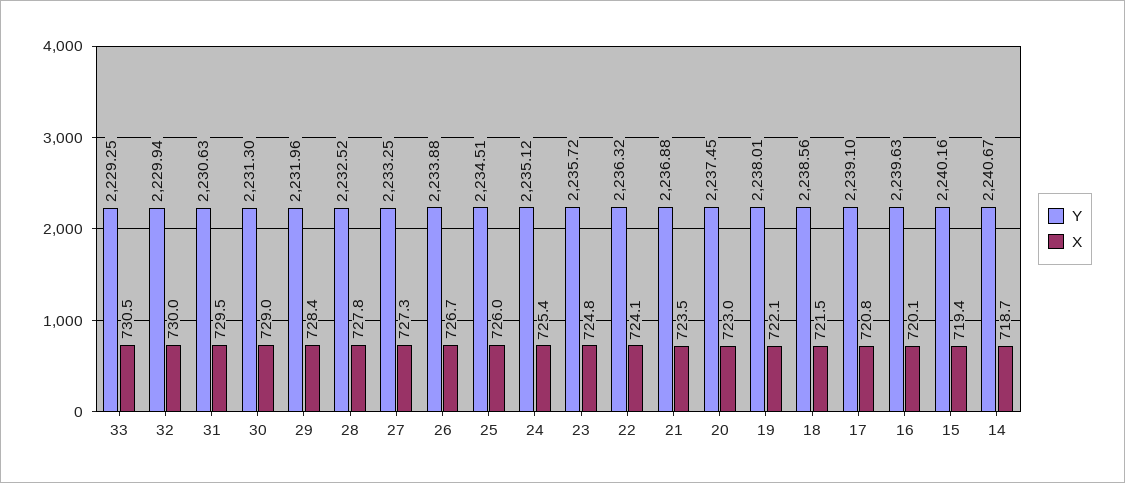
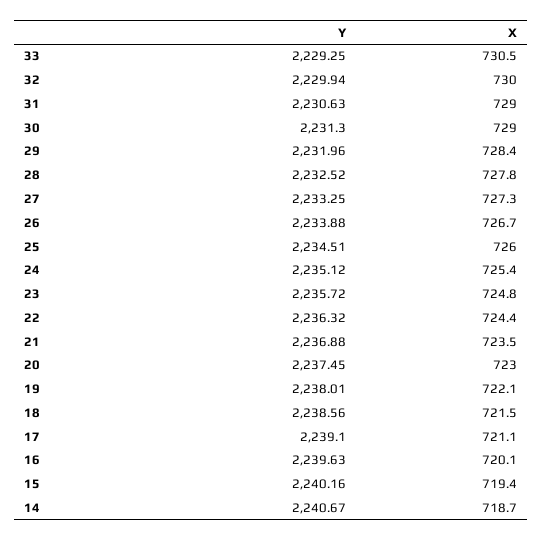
X, 31: 729.5 -> 729
X, 22: 724.1 -> 724.4
X, 17: 720.8 -> 721.1

